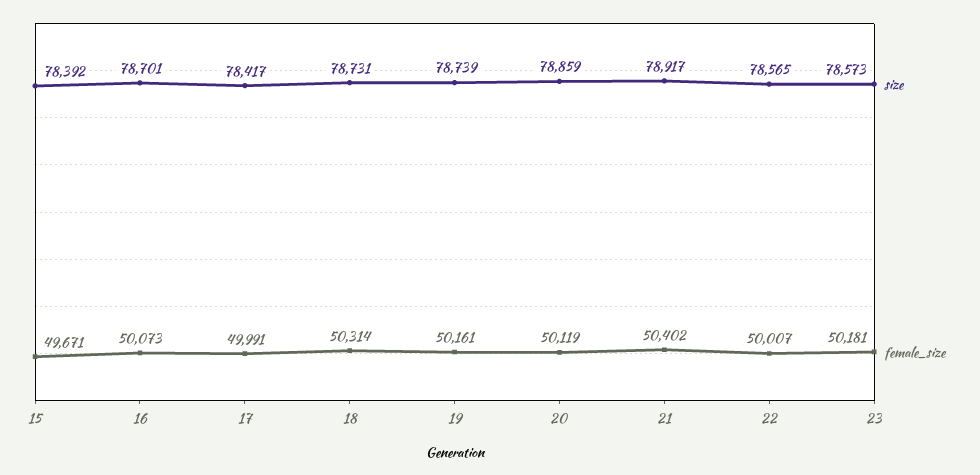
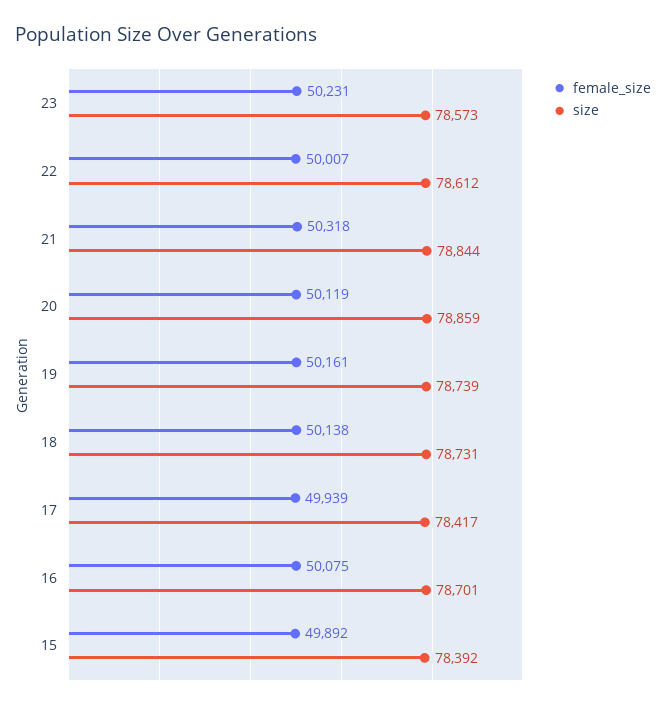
female_size, 15: 49671 -> 49892
female_size, 16: 50073 -> 50075
female_size, 17: 49991 -> 49939
female_size, 18: 50314 -> 50138
size, 21: 78917 -> 78844
female_size, 21: 50402 -> 50318
size, 22: 78565 -> 78612
female_size, 23: 50181 -> 50231

